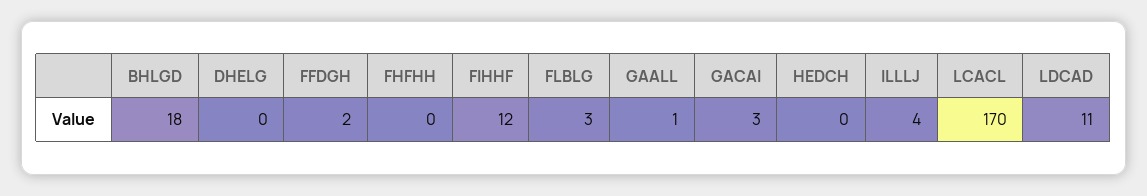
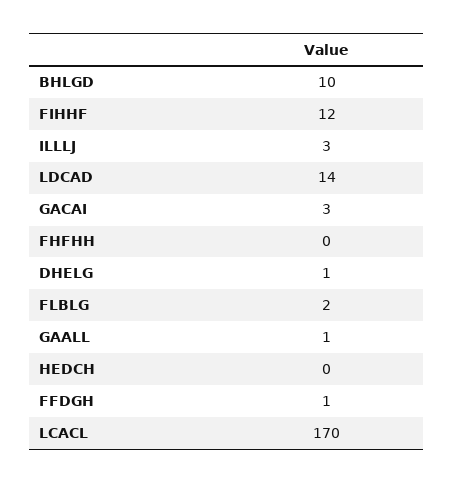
BHLGD: 18 -> 10
DHELG: 0 -> 1
FFDGH: 2 -> 1
FLBLG: 3 -> 2
ILLLJ: 4 -> 3
LDCAD: 11 -> 14

